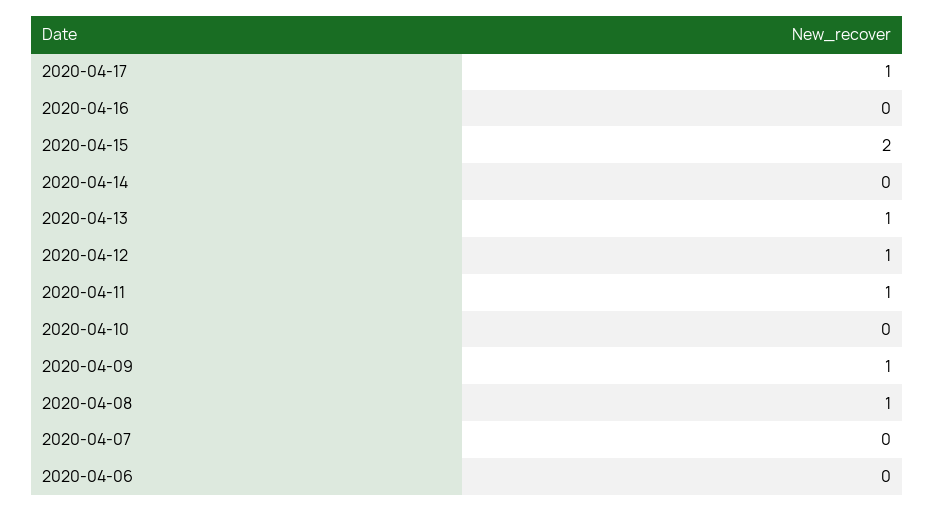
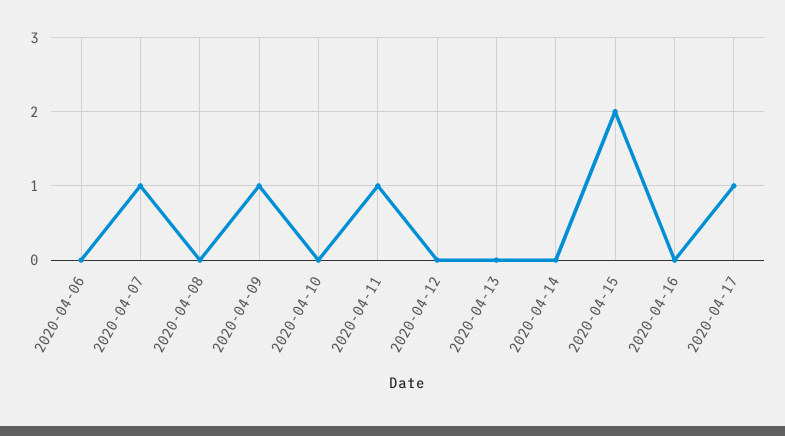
2020-04-13: 1 -> 0
2020-04-12: 1 -> 0
2020-04-08: 1 -> 0
2020-04-07: 0 -> 1

